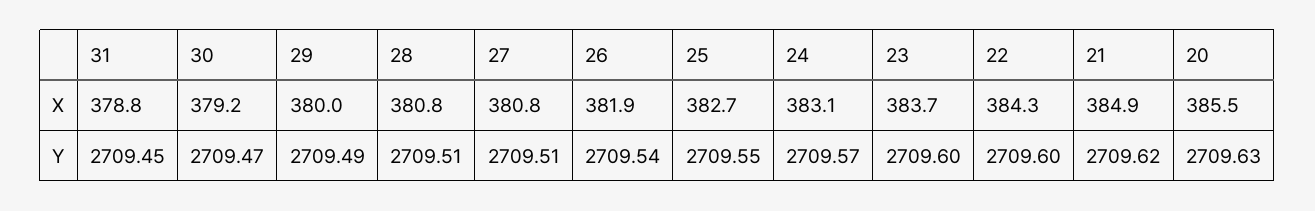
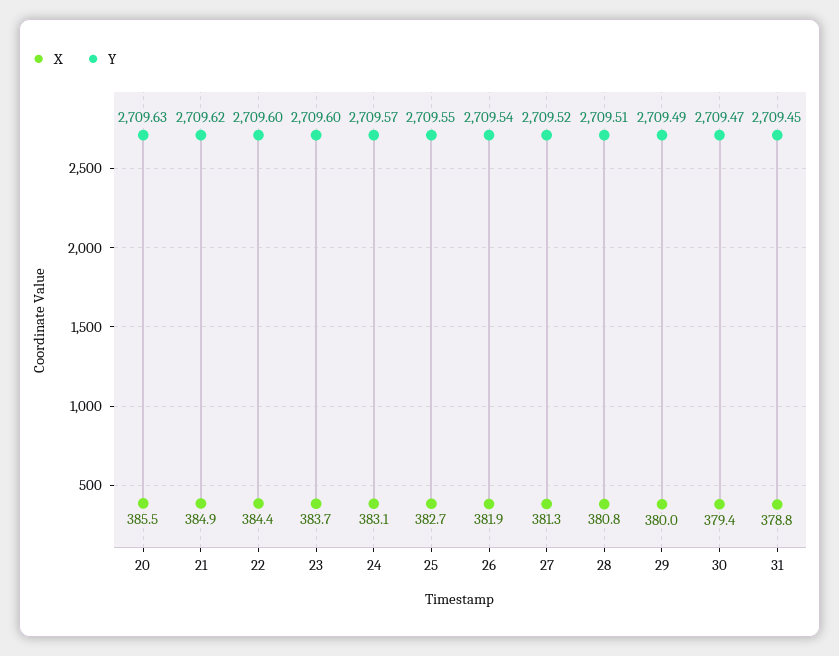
X, 30: 379.2 -> 379.4
X, 27: 380.8 -> 381.3
X, 22: 384.3 -> 384.4
Y, 27: 2709.51 -> 2709.52

